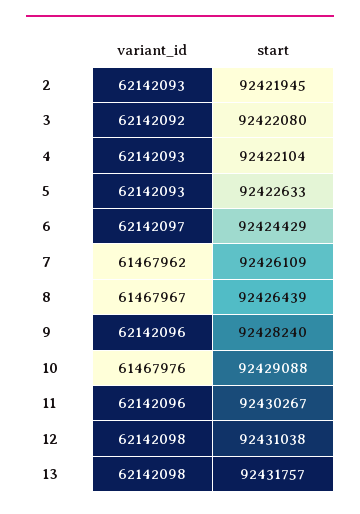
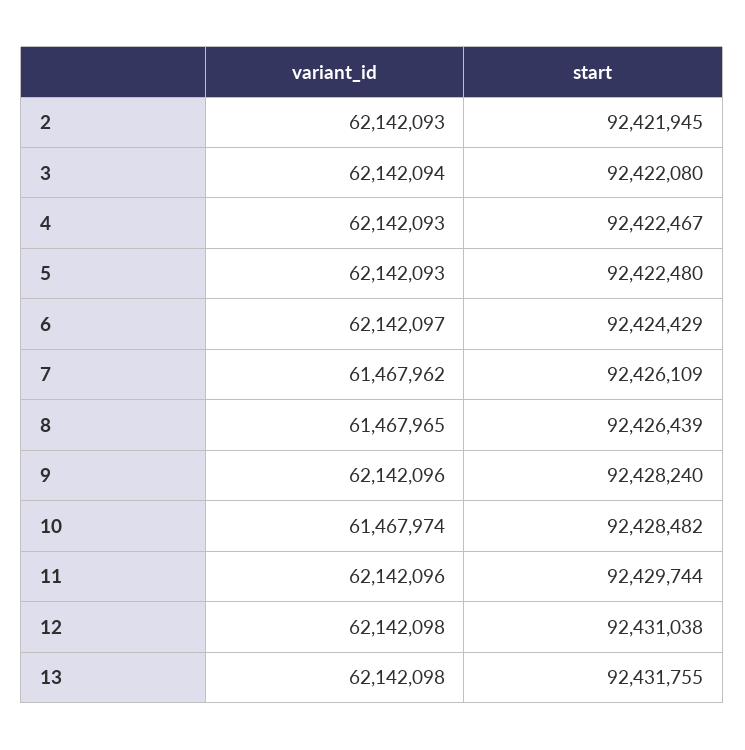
variant_id, 3: 62142092 -> 62142094
start, 4: 92422104 -> 92422467
start, 5: 92422633 -> 92422480
variant_id, 8: 61467967 -> 61467965
variant_id, 10: 61467976 -> 61467974
start, 10: 92429088 -> 92428482
start, 11: 92430267 -> 92429744
start, 13: 92431757 -> 92431755

